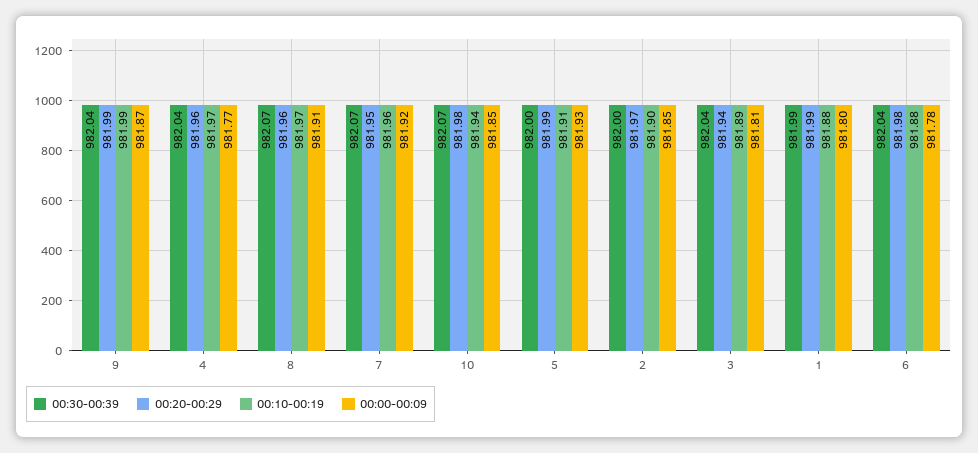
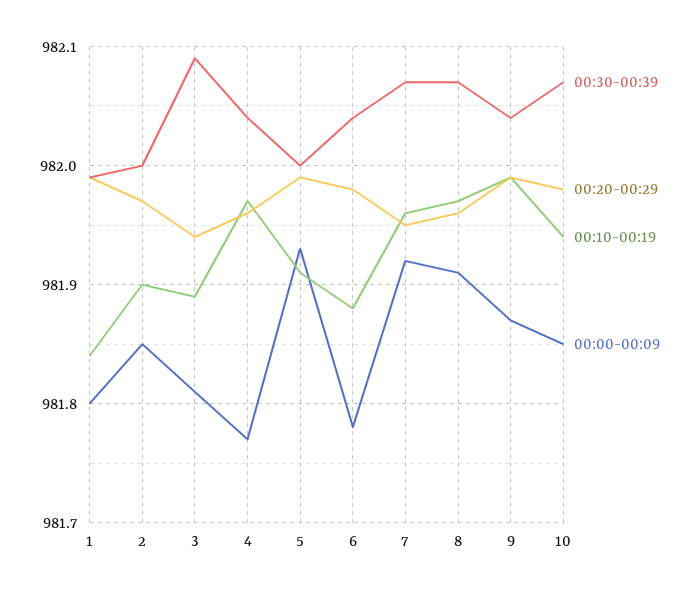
00:30-00:39, 3: 982.04 -> 982.09
00:10-00:19, 1: 981.88 -> 981.84

